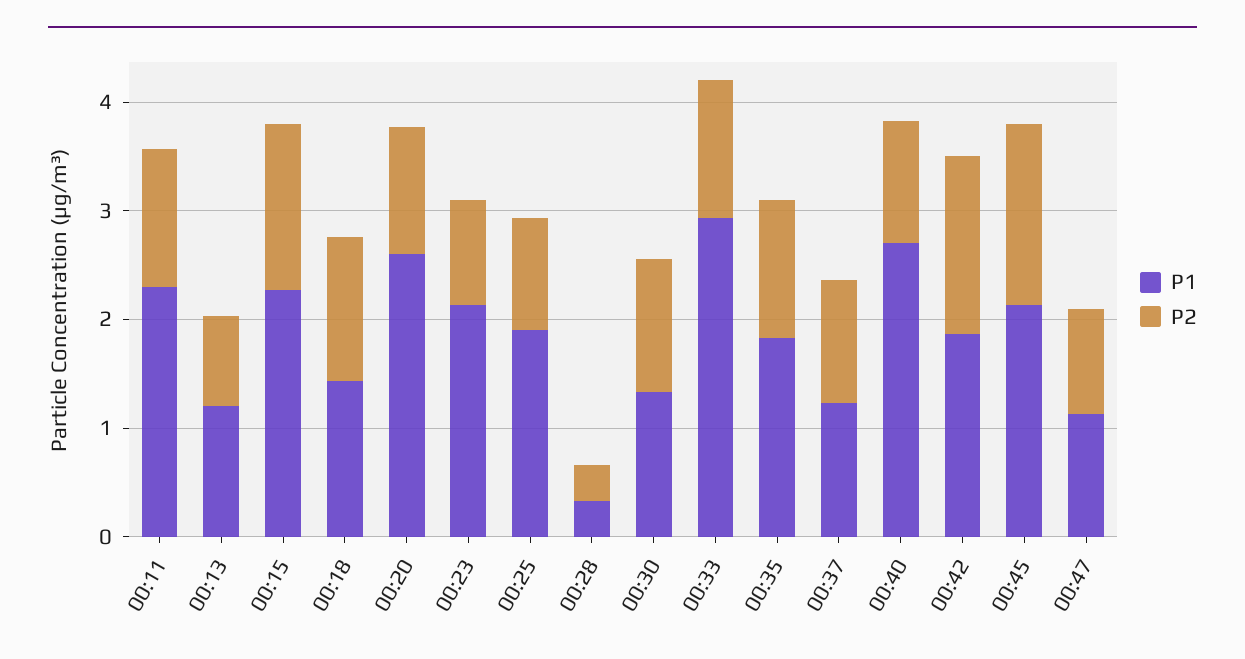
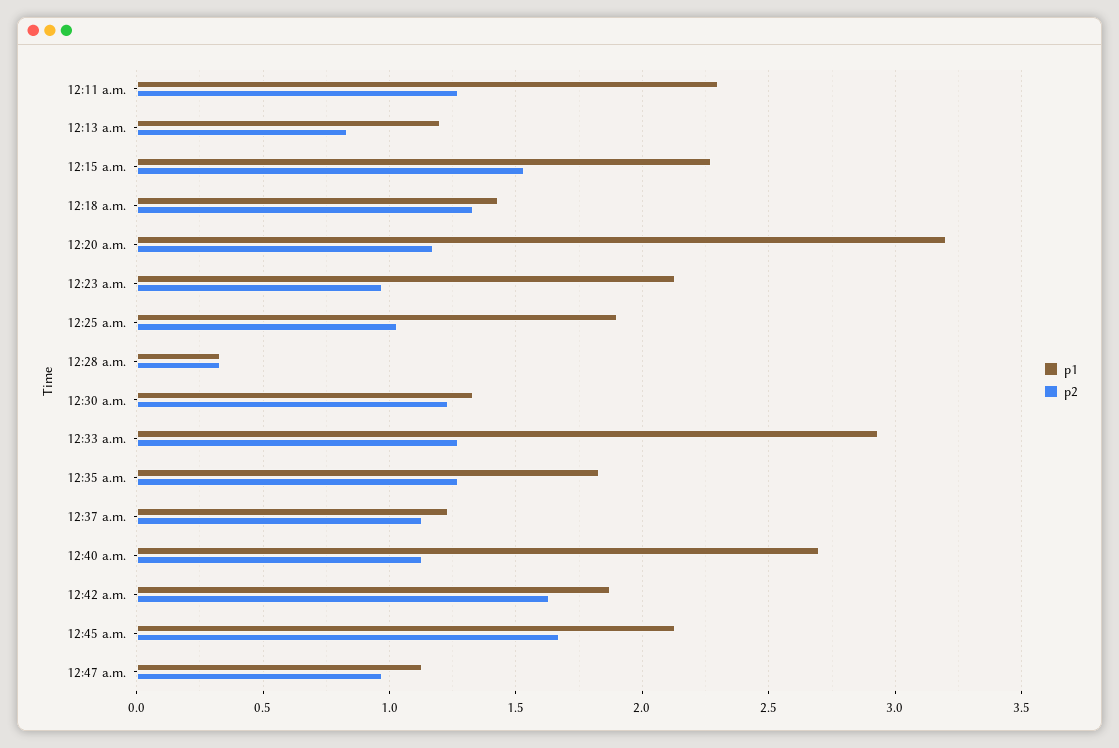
P1, 00:20: 2.6 -> 3.2

